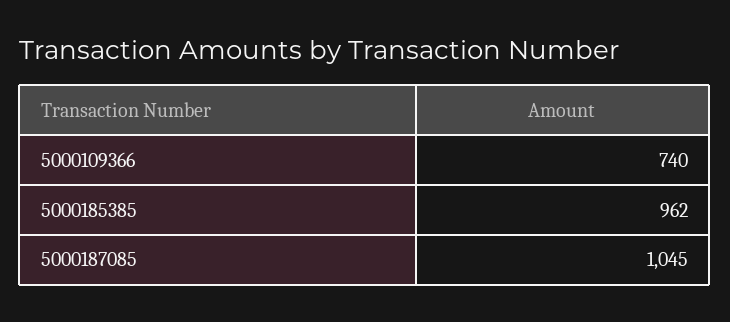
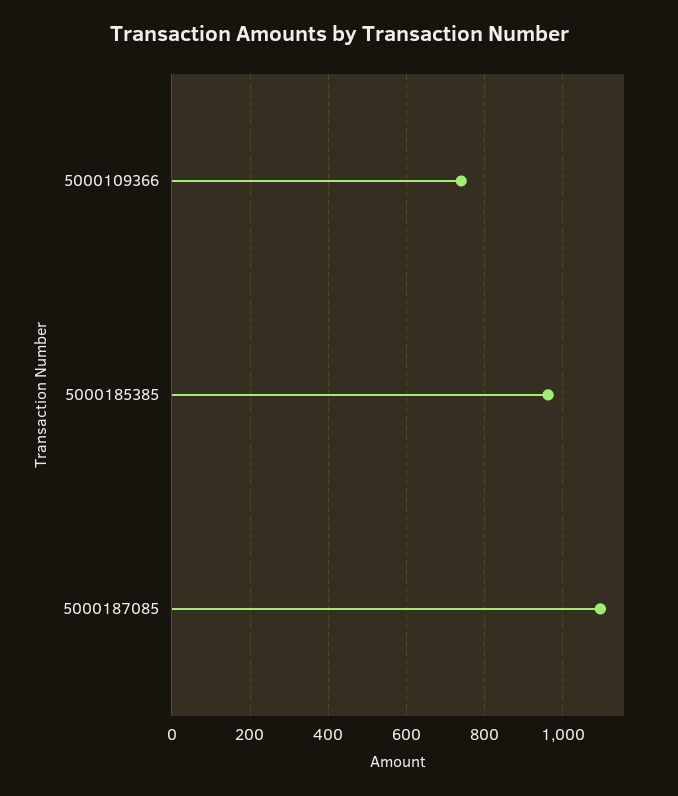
5000187085: 1045 -> 1100

